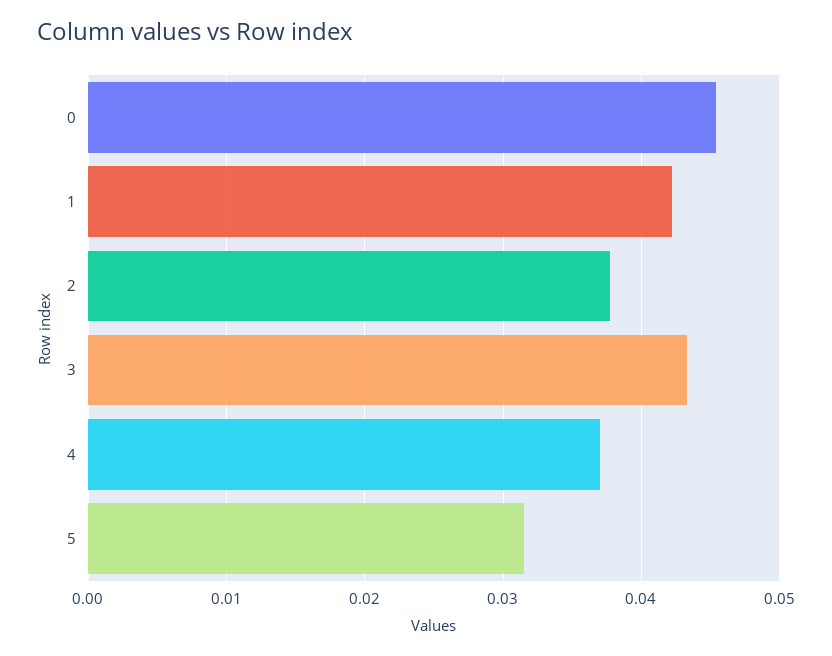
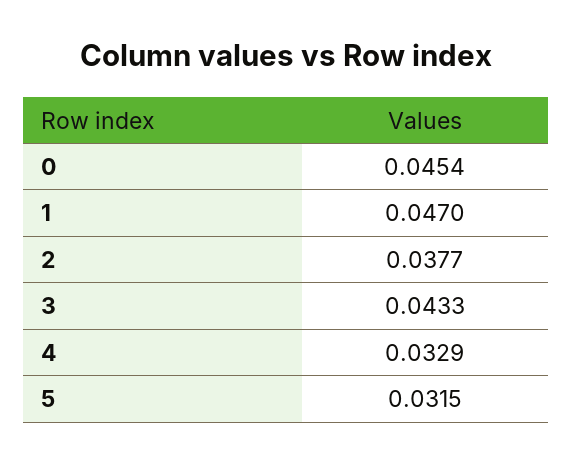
1: 0.042 -> 0.047
4: 0.037 -> 0.0329

